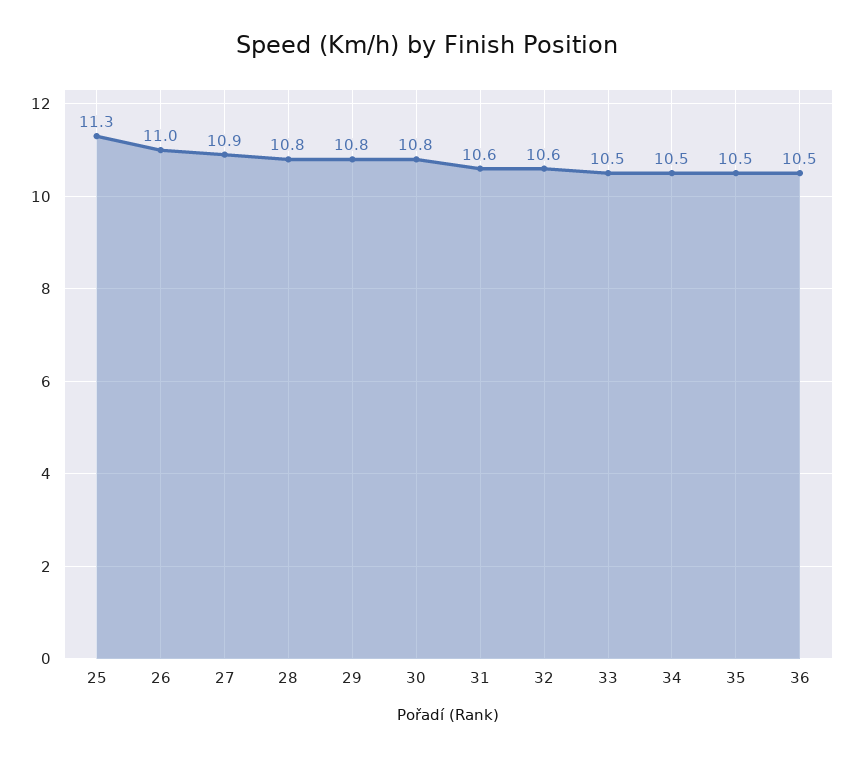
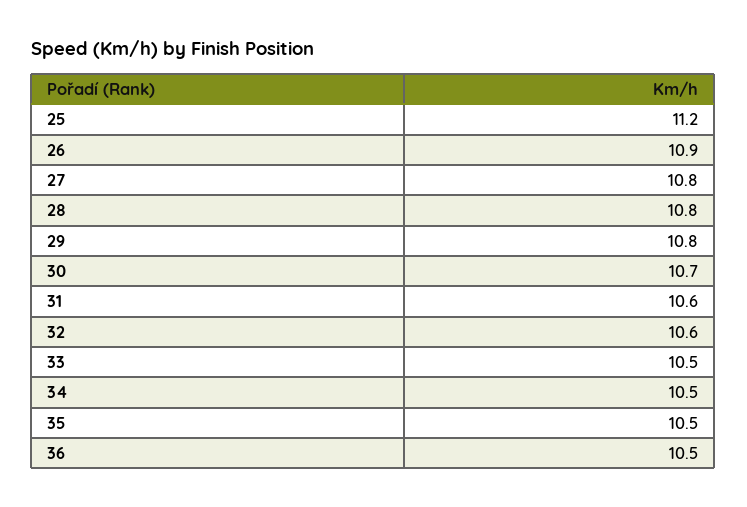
25: 11.3 -> 11.2
26: 11 -> 10.9
27: 10.9 -> 10.8
30: 10.8 -> 10.7

